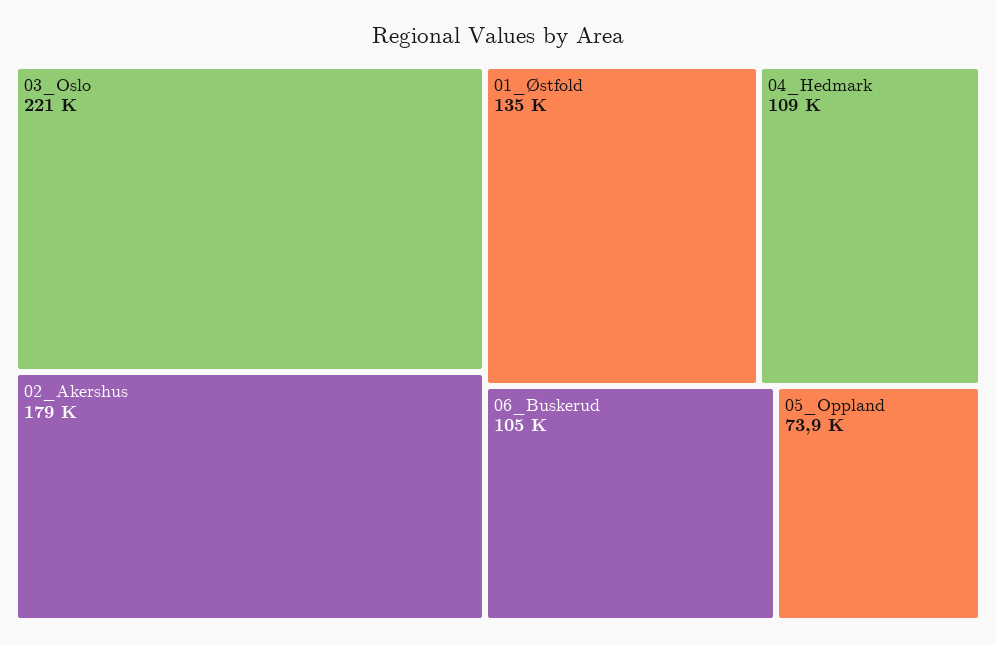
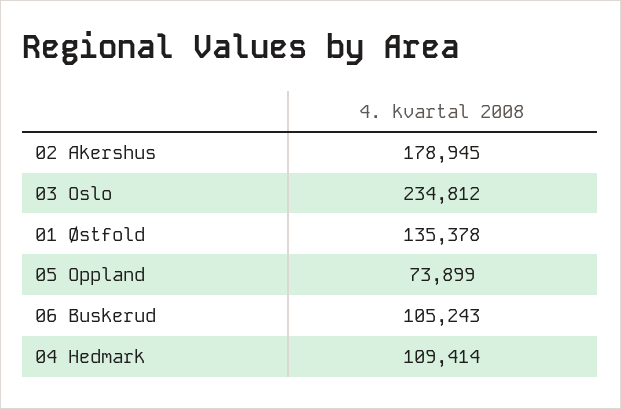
03_Oslo: 221000 -> 234812

